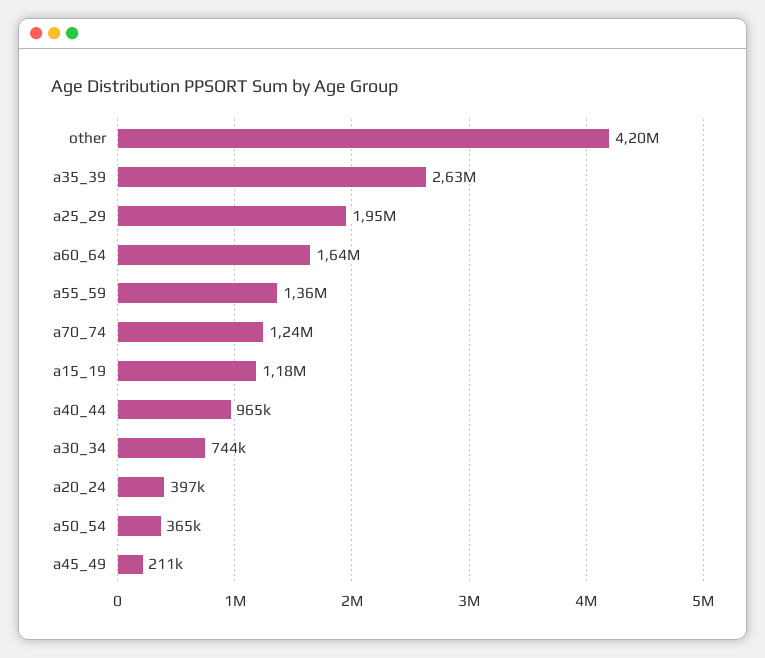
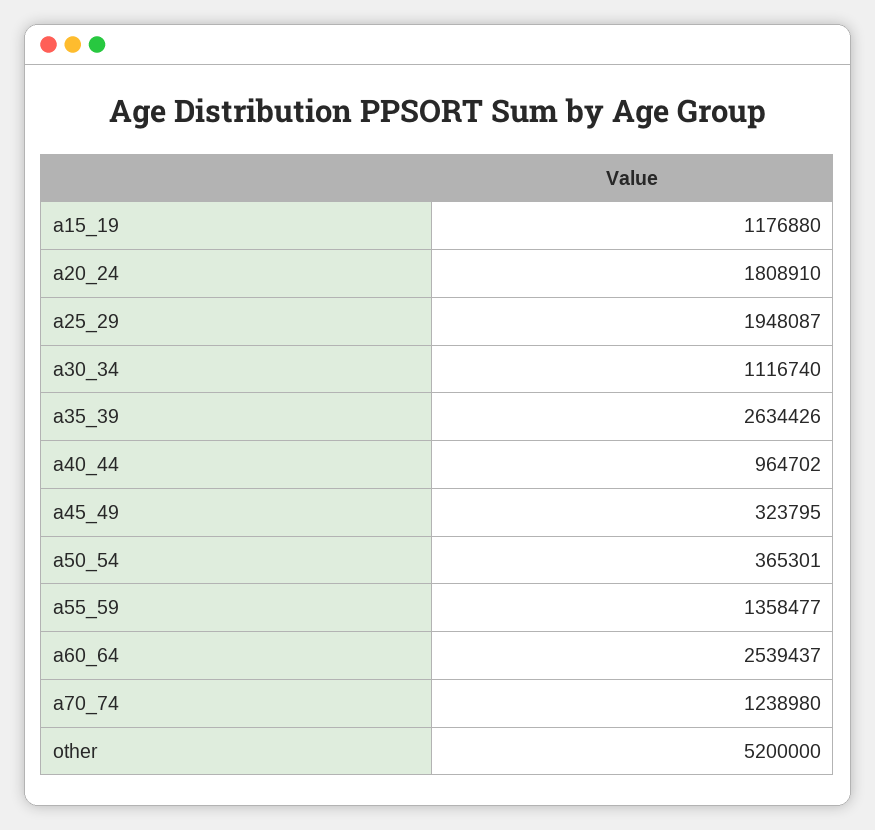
other: 4200000 -> 5200000
a60_64: 1640000 -> 2539437
a30_34: 744000 -> 1116740
a20_24: 397000 -> 1808910
a45_49: 211000 -> 323795

